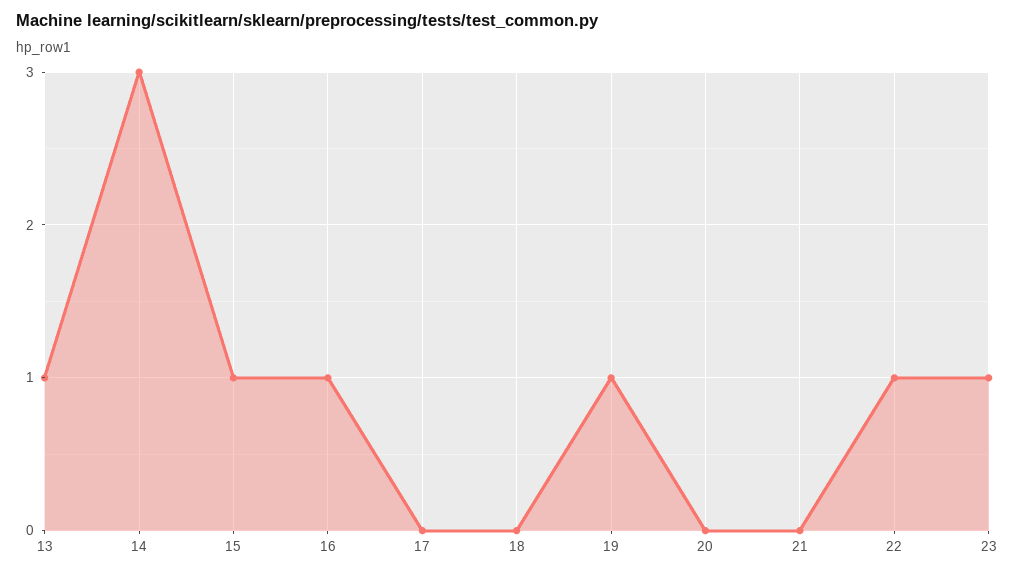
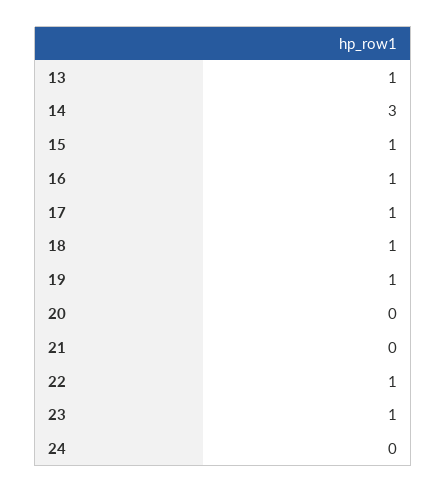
17: 0 -> 1
18: 0 -> 1
24: none -> 0

